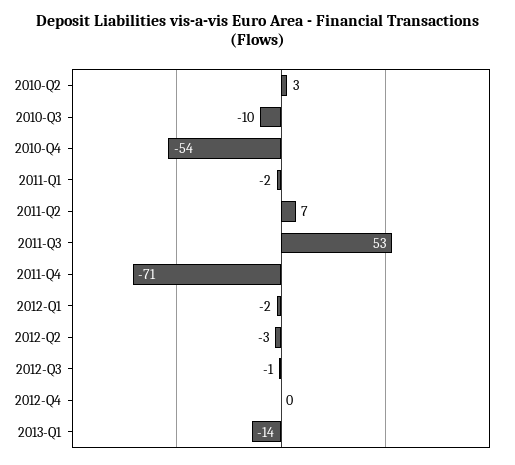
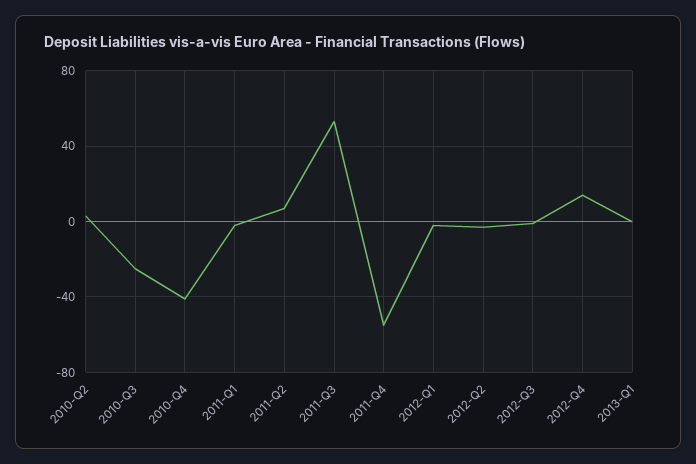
2010-Q3: -10 -> -25
2010-Q4: -54 -> -40
2011-Q4: -71 -> -55
2012-Q4: 0 -> 15
2013-Q1: -14 -> 0

